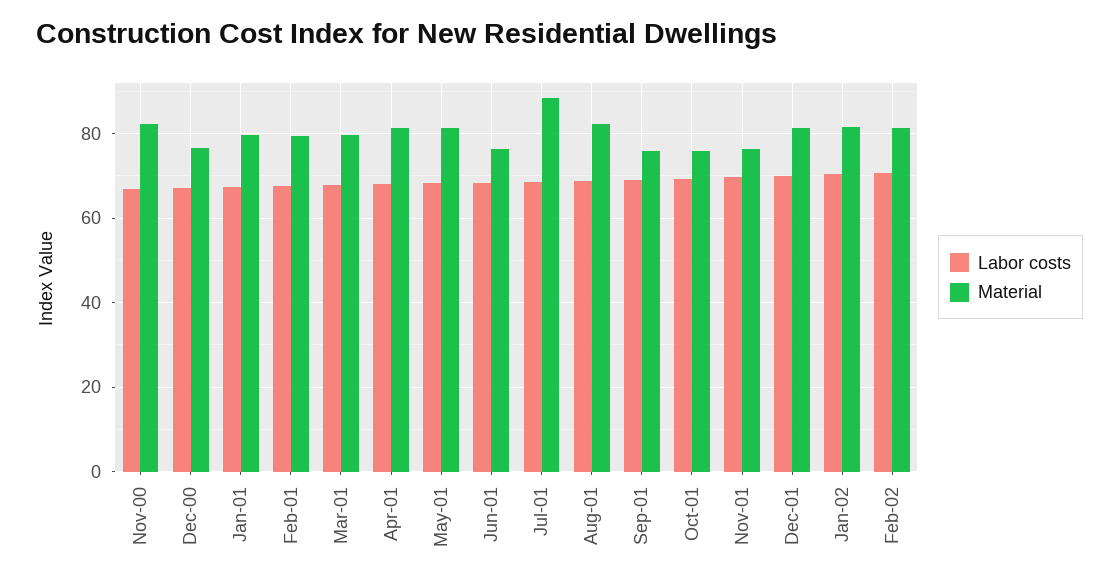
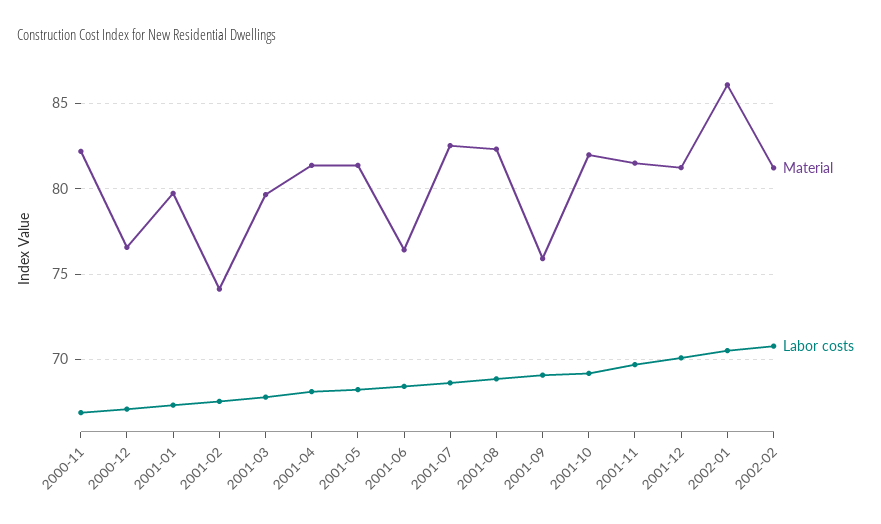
Material, Feb-01: 80 -> 74
Material, Jul-01: 88 -> 82.5
Material, Oct-01: 76 -> 82
Material, Nov-01: 76 -> 81.5
Material, Jan-02: 82 -> 86

